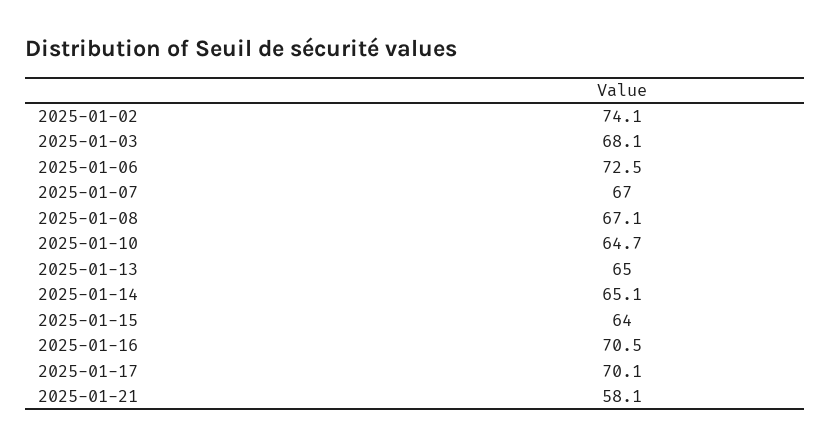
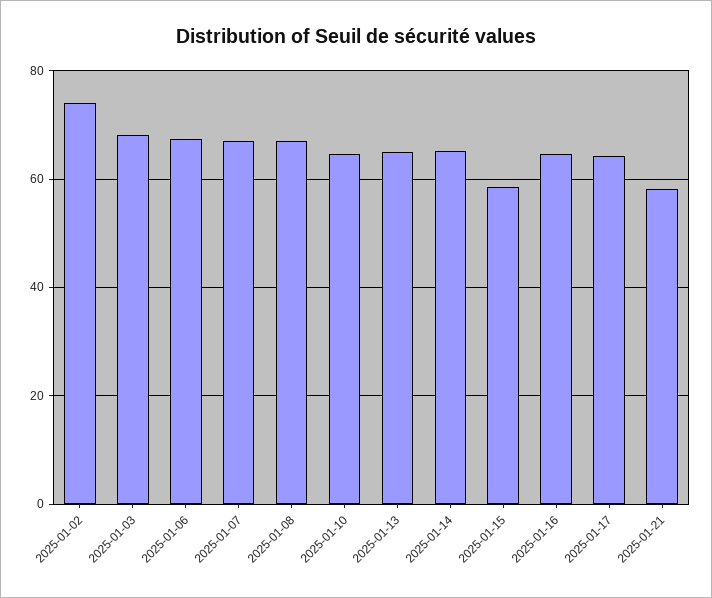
2025-01-06: 72.5 -> 68
2025-01-15: 64 -> 58
2025-01-16: 70.5 -> 64
2025-01-17: 70.1 -> 64

